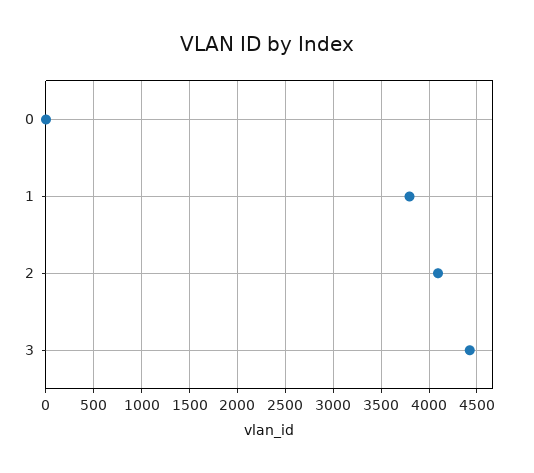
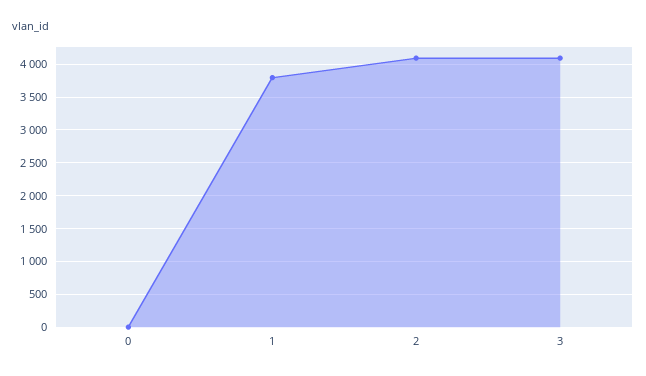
3: 4400 -> 4100

